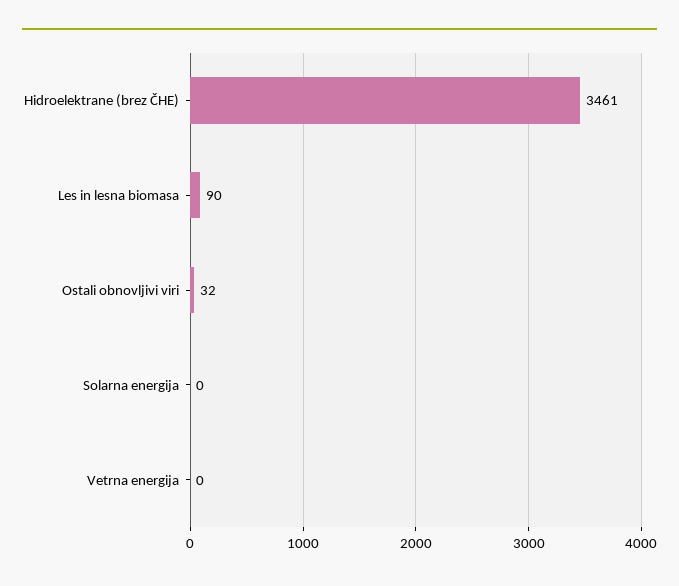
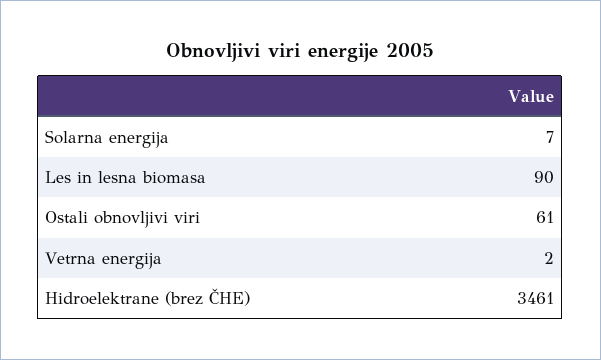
Ostali obnovljivi viri: 32 -> 61
Solarna energija: 0 -> 7
Vetrna energija: 0 -> 2

